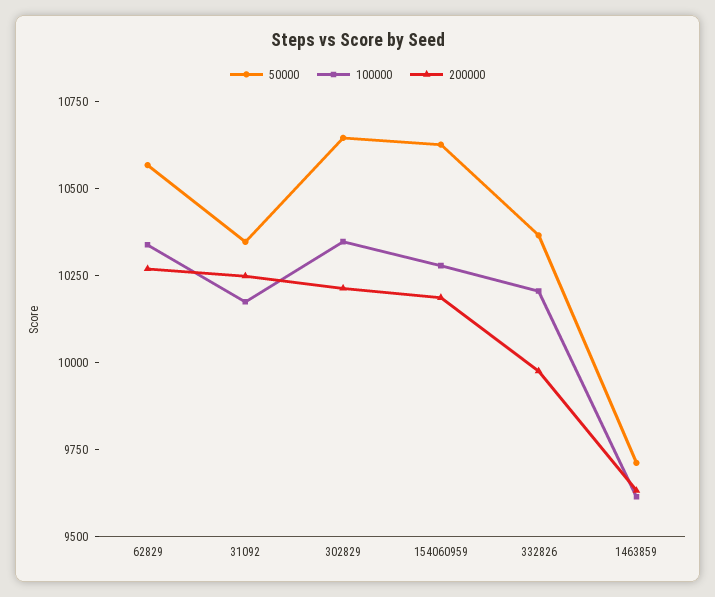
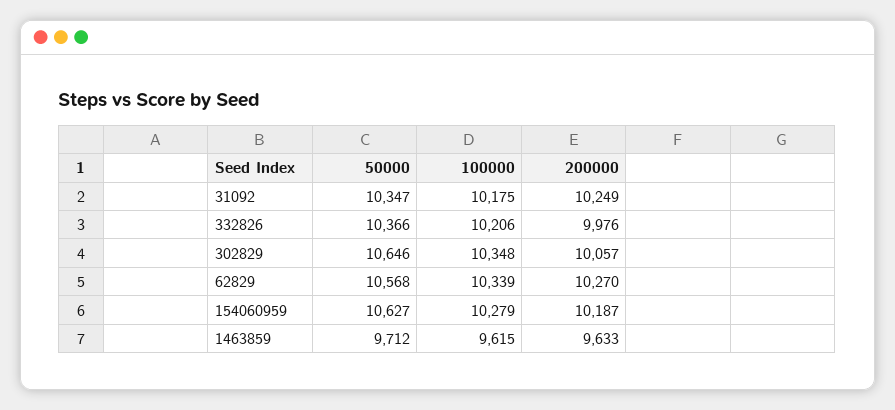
200000, 302829: 10200 -> 10057

